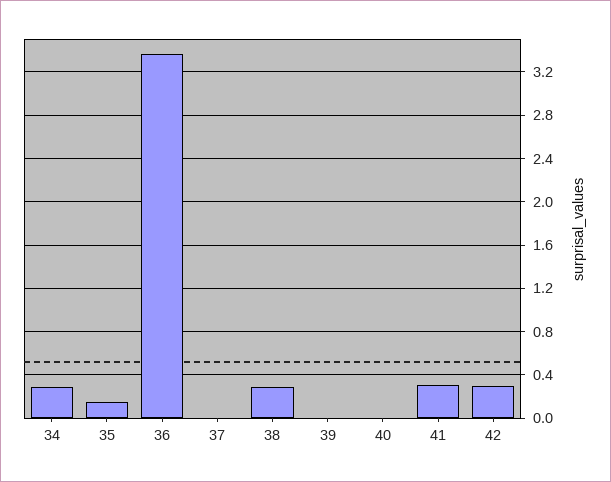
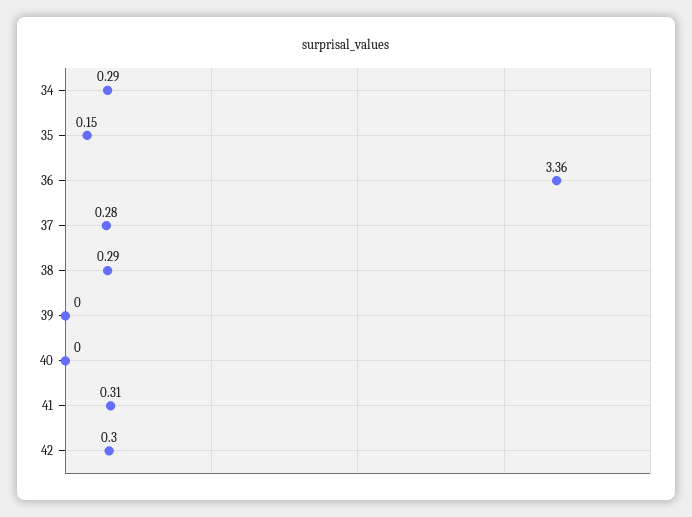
37: 0 -> 0.28

